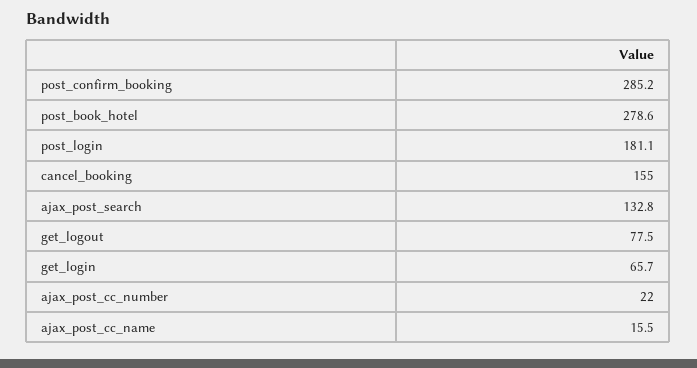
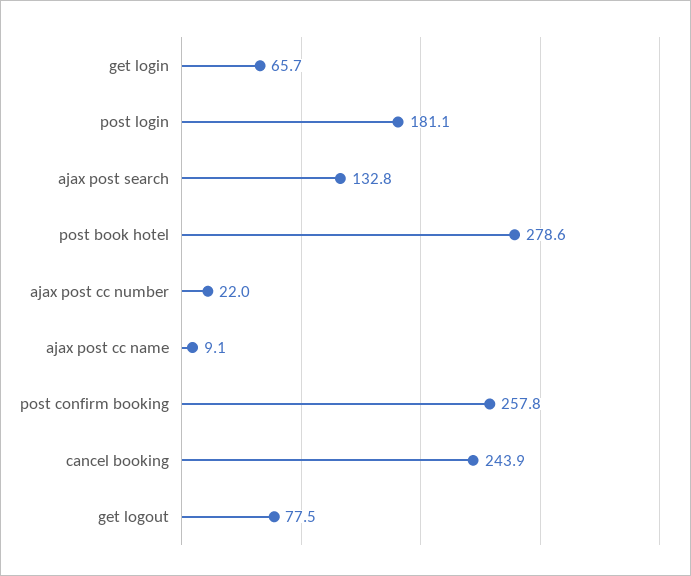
post_confirm_booking: 285.2 -> 257.8
cancel_booking: 155 -> 243.9
ajax_post_cc_name: 15.5 -> 9.1

